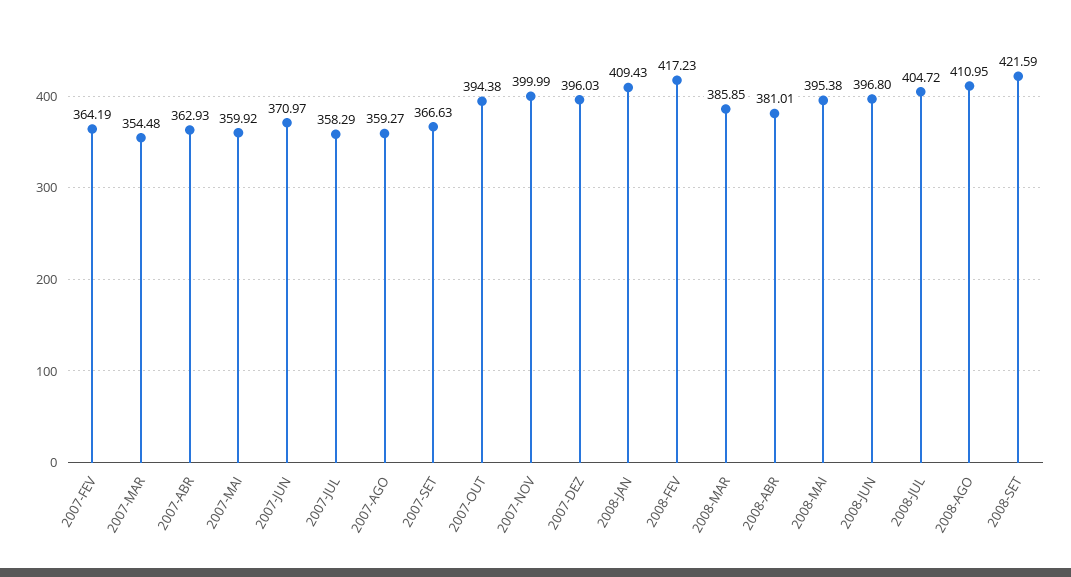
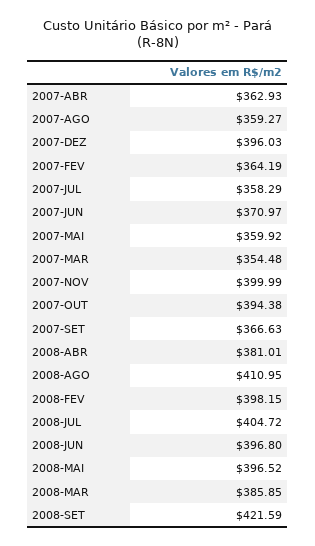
2008-JAN: 409.43 -> none
2008-FEV: 417.23 -> 398.15
2008-MAI: 395.38 -> 396.52

